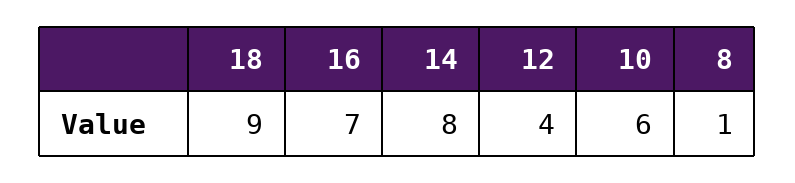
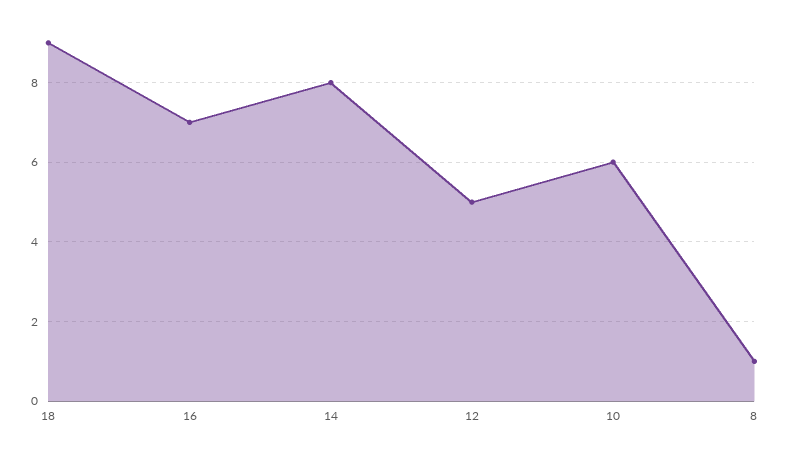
12: 4 -> 5

